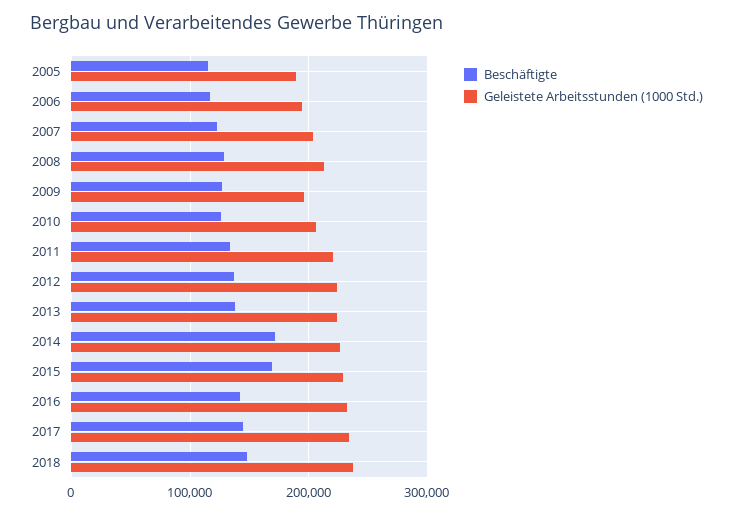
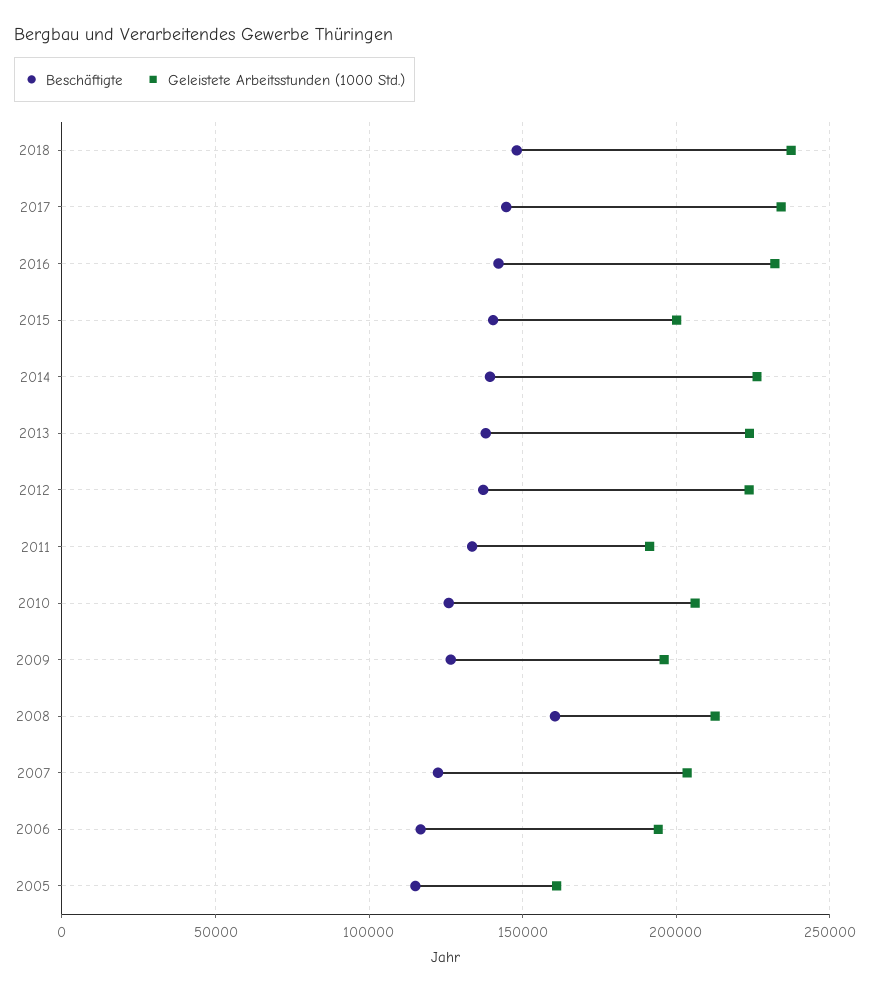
Geleistete Arbeitsstunden (1000 Std.), 2005: 190000 -> 160000
Beschäftigte, 2008: 130000 -> 160000
Geleistete Arbeitsstunden (1000 Std.), 2011: 220000 -> 190000
Beschäftigte, 2014: 170000 -> 140000
Beschäftigte, 2015: 170000 -> 140000
Geleistete Arbeitsstunden (1000 Std.), 2015: 230000 -> 200000

